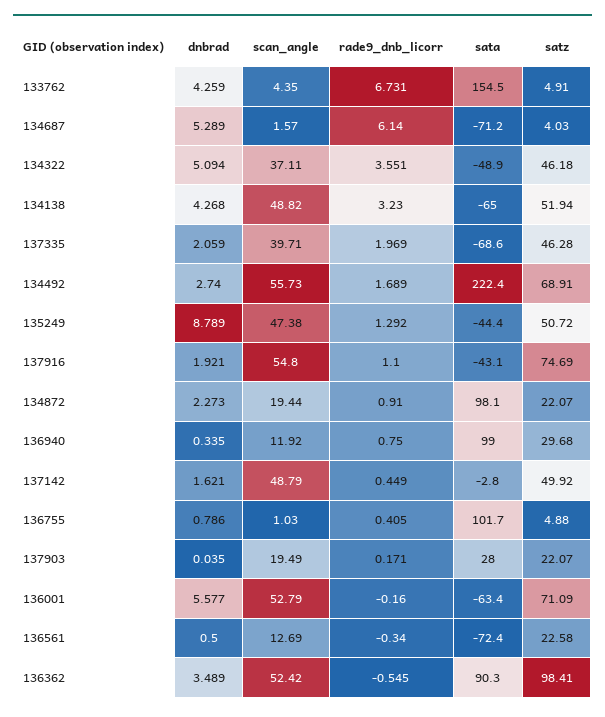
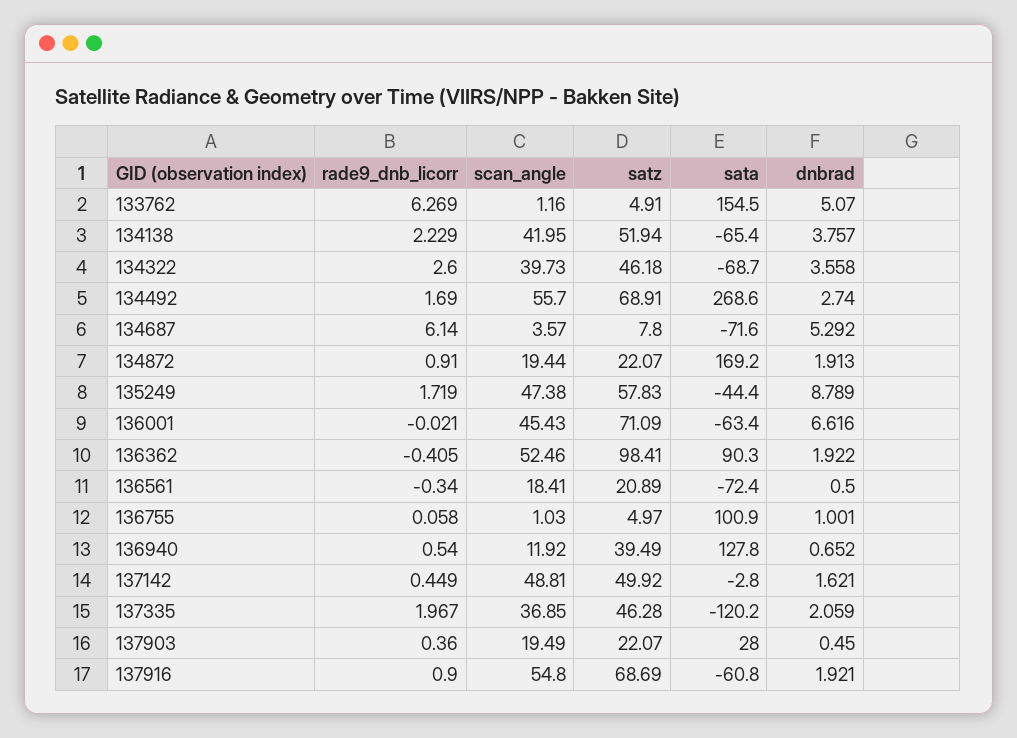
dnbrad, 133762: 4.259 -> 5.07
scan_angle, 133762: 4.35 -> 1.16
rade9_dnb_licorr, 133762: 6.731 -> 6.269
dnbrad, 134687: 5.289 -> 5.292
scan_angle, 134687: 1.57 -> 3.57
sata, 134687: -71.2 -> -71.6
satz, 134687: 4.03 -> 7.8
dnbrad, 134322: 5.094 -> 3.558
scan_angle, 134322: 37.11 -> 39.73
rade9_dnb_licorr, 134322: 3.551 -> 2.6
sata, 134322: -48.9 -> -68.7
dnbrad, 134138: 4.268 -> 3.757
scan_angle, 134138: 48.82 -> 41.95
rade9_dnb_licorr, 134138: 3.23 -> 2.229
sata, 134138: -65 -> -65.4
scan_angle, 137335: 39.71 -> 36.85
rade9_dnb_licorr, 137335: 1.969 -> 1.967
sata, 137335: -68.6 -> -120.2
scan_angle, 134492: 55.73 -> 55.7
rade9_dnb_licorr, 134492: 1.689 -> 1.69
sata, 134492: 222.4 -> 268.6
rade9_dnb_licorr, 135249: 1.292 -> 1.719
satz, 135249: 50.72 -> 57.83
rade9_dnb_licorr, 137916: 1.1 -> 0.9
sata, 137916: -43.1 -> -60.8
satz, 137916: 74.69 -> 68.69
dnbrad, 134872: 2.273 -> 1.913
sata, 134872: 98.1 -> 169.2
dnbrad, 136940: 0.335 -> 0.652
rade9_dnb_licorr, 136940: 0.75 -> 0.54
sata, 136940: 99 -> 127.8
satz, 136940: 29.68 -> 39.49
scan_angle, 137142: 48.79 -> 48.81
dnbrad, 136755: 0.786 -> 1.001
rade9_dnb_licorr, 136755: 0.405 -> 0.058
sata, 136755: 101.7 -> 100.9
satz, 136755: 4.88 -> 4.97
dnbrad, 137903: 0.035 -> 0.45
rade9_dnb_licorr, 137903: 0.171 -> 0.36
dnbrad, 136001: 5.577 -> 6.616
scan_angle, 136001: 52.79 -> 45.43
rade9_dnb_licorr, 136001: -0.16 -> -0.021
scan_angle, 136561: 12.69 -> 18.41
satz, 136561: 22.58 -> 20.89
dnbrad, 136362: 3.489 -> 1.922
scan_angle, 136362: 52.42 -> 52.46
rade9_dnb_licorr, 136362: -0.545 -> -0.405

